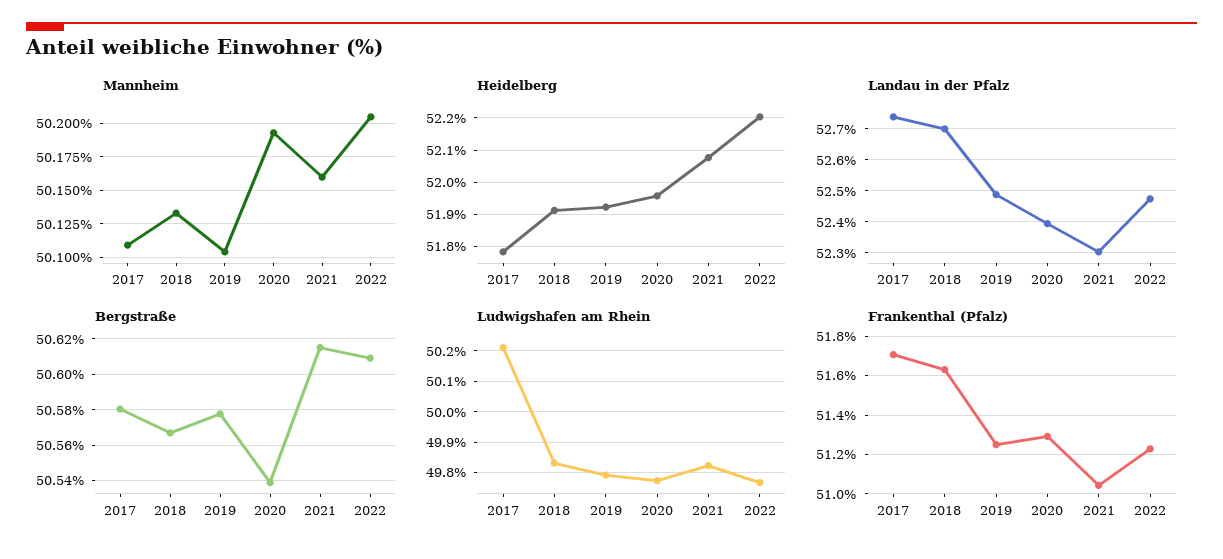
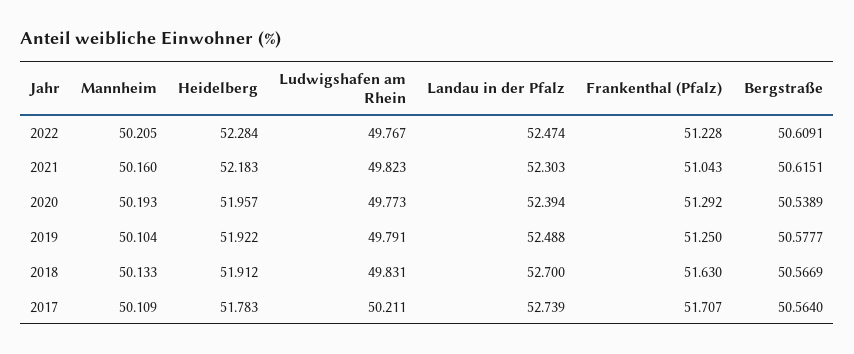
Heidelberg, 2021: 52.08 -> 52.183
Heidelberg, 2022: 52.2 -> 52.284
Bergstraße, 2017: 50.58 -> 50.564

